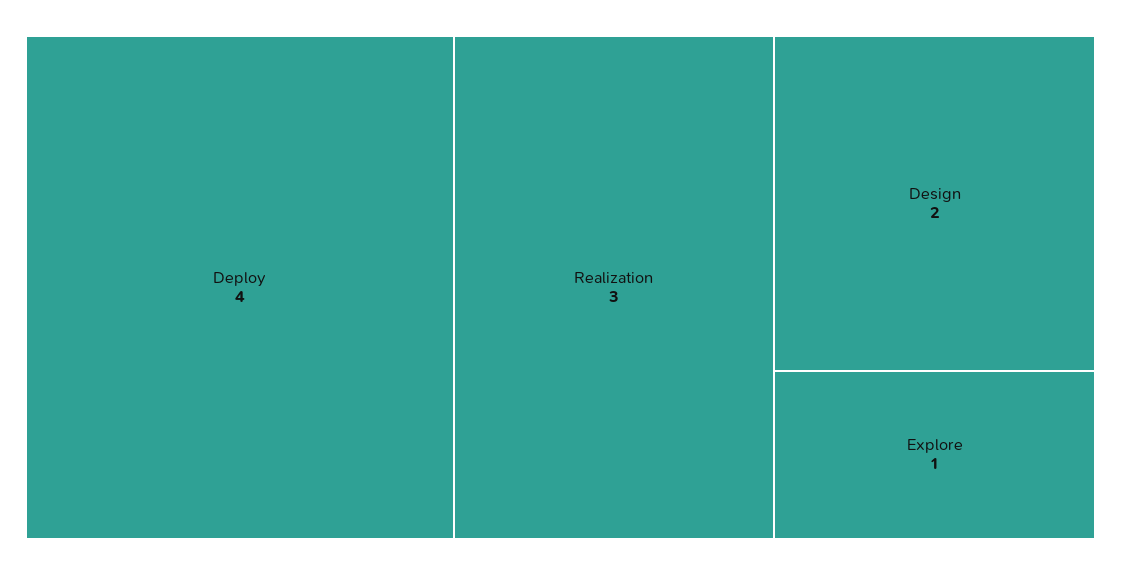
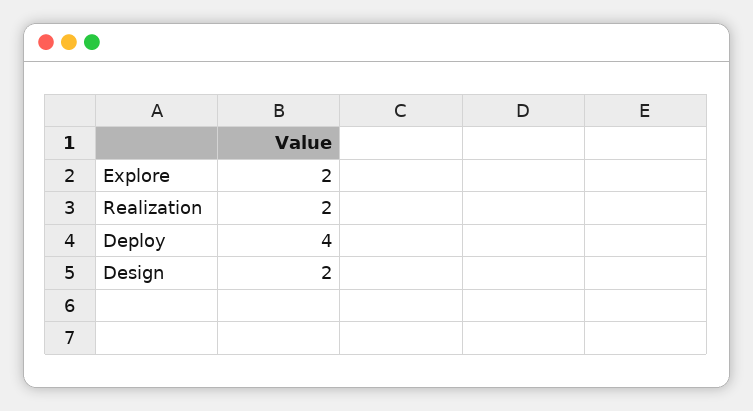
Realization: 3 -> 2
Explore: 1 -> 2

